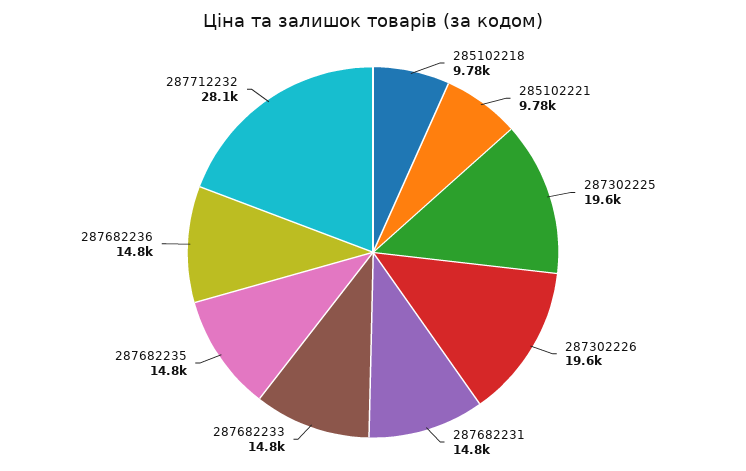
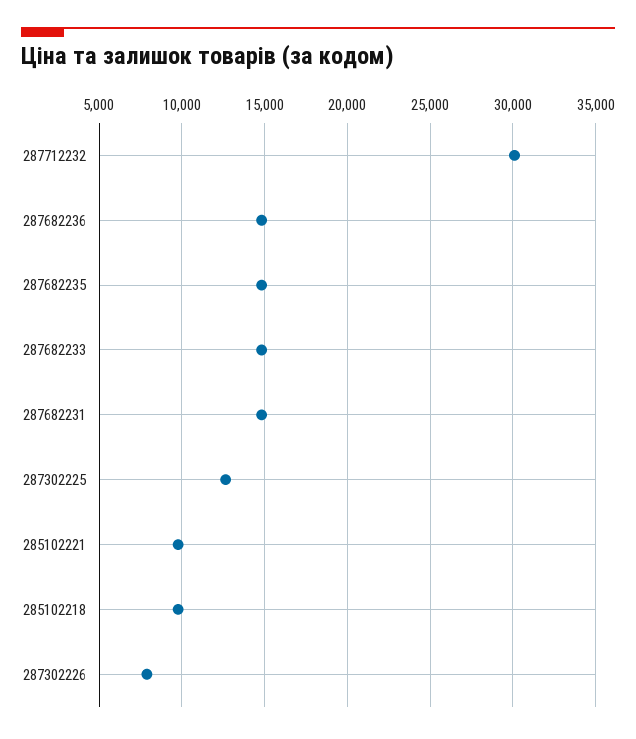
287302225: 19600 -> 12500
287302226: 19600 -> 8000
287712232: 28100 -> 30000

